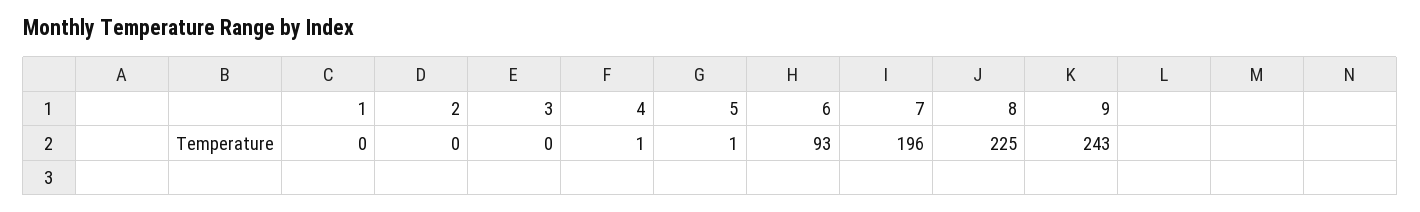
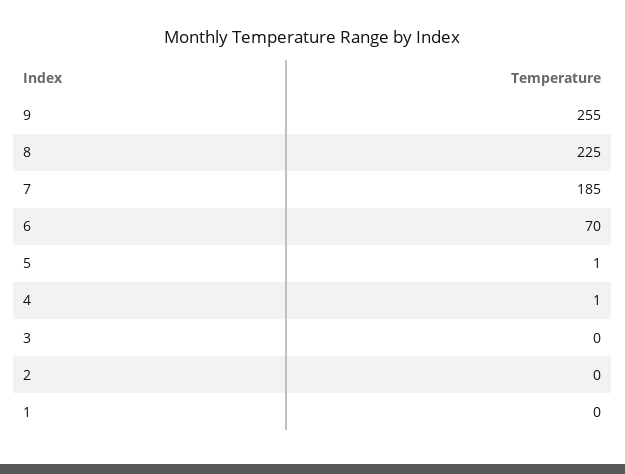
6: 93 -> 70
7: 196 -> 185
9: 243 -> 255

